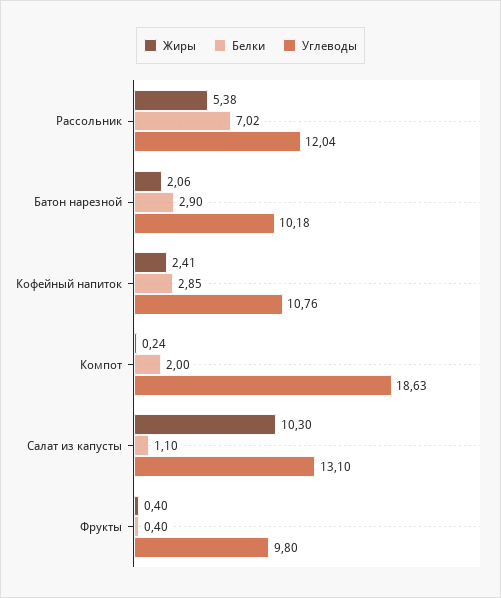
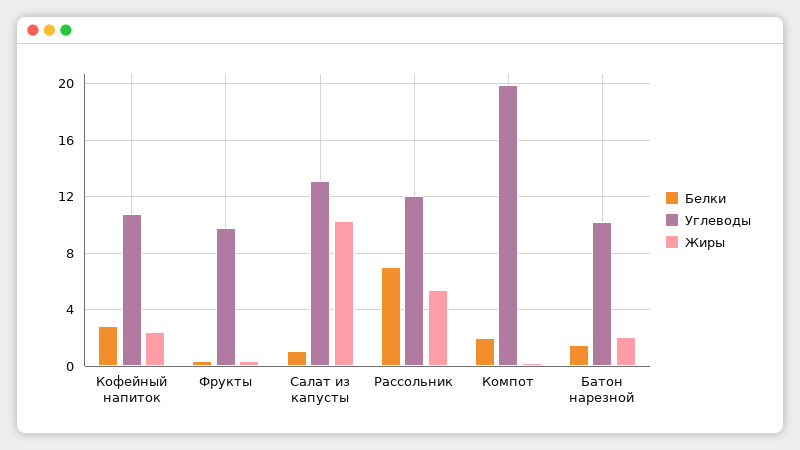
Белки, Батон нарезной: 2.9 -> 1.5
Углеводы, Компот: 18.63 -> 20

